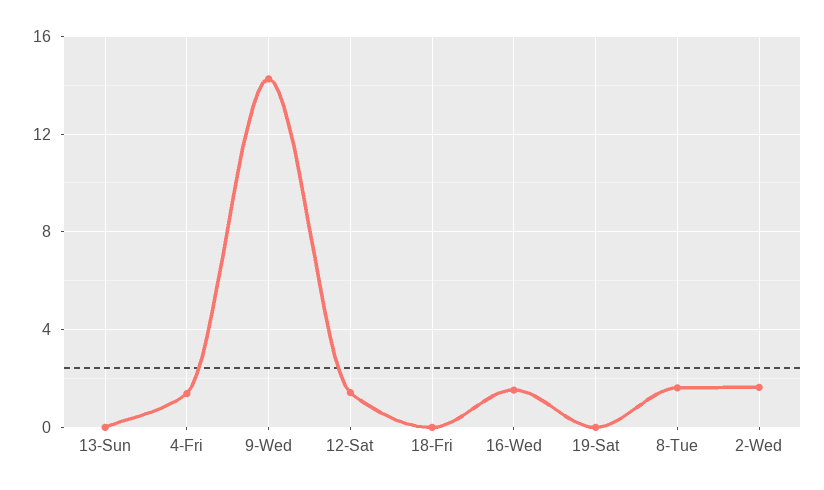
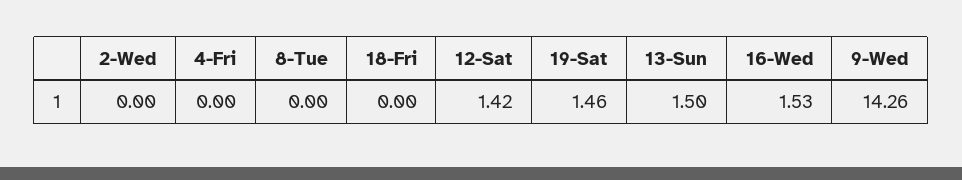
13-Sun: 0 -> 1.5
4-Fri: 1.5 -> 0
19-Sat: 0 -> 1.46
8-Tue: 1.5 -> 0
2-Wed: 1.5 -> 0

